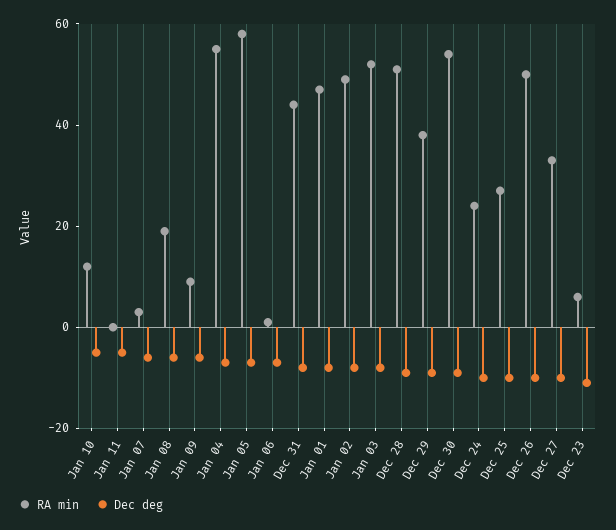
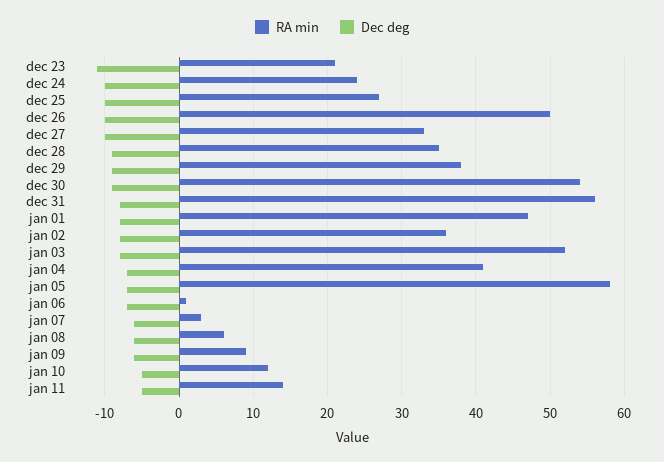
RA min, Jan 11: 0 -> 14
RA min, Jan 08: 20 -> 6
RA min, Jan 04: 55 -> 41
RA min, Dec 31: 45 -> 56
RA min, Jan 02: 50 -> 36
RA min, Dec 28: 50 -> 35
RA min, Dec 23: 5 -> 21

